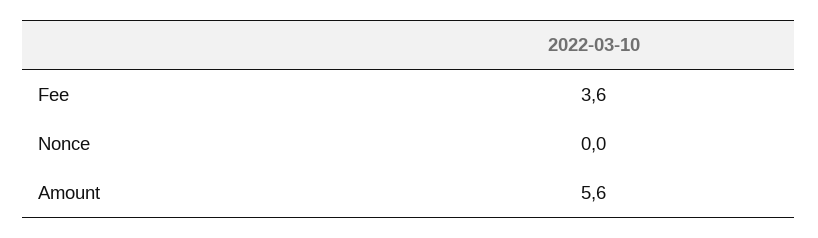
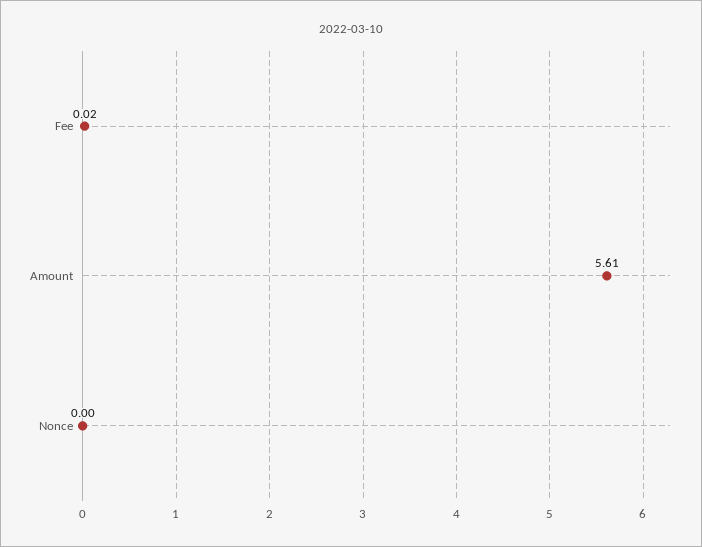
Fee: 3.6 -> 0.02

